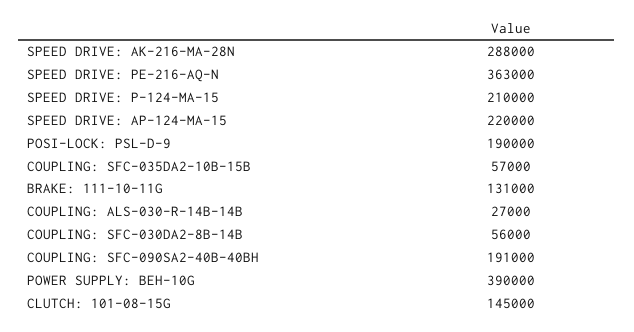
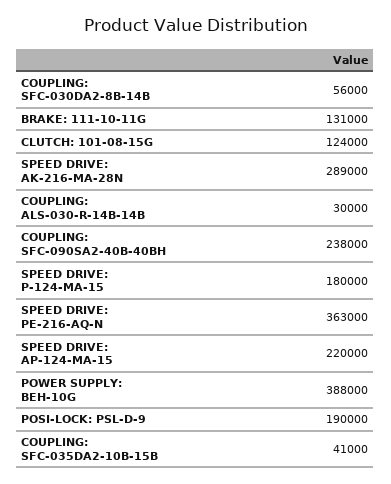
SPEED DRIVE: AK-216-MA-28N: 288000 -> 289000
SPEED DRIVE: P-124-MA-15: 210000 -> 180000
COUPLING: SFC-035DA2-10B-15B: 57000 -> 41000
COUPLING: ALS-030-R-14B-14B: 27000 -> 30000
COUPLING: SFC-090SA2-40B-40BH: 191000 -> 238000
POWER SUPPLY: BEH-10G: 390000 -> 388000
CLUTCH: 101-08-15G: 145000 -> 124000

